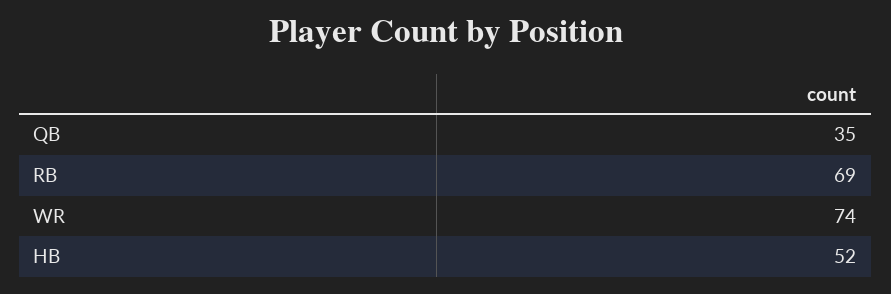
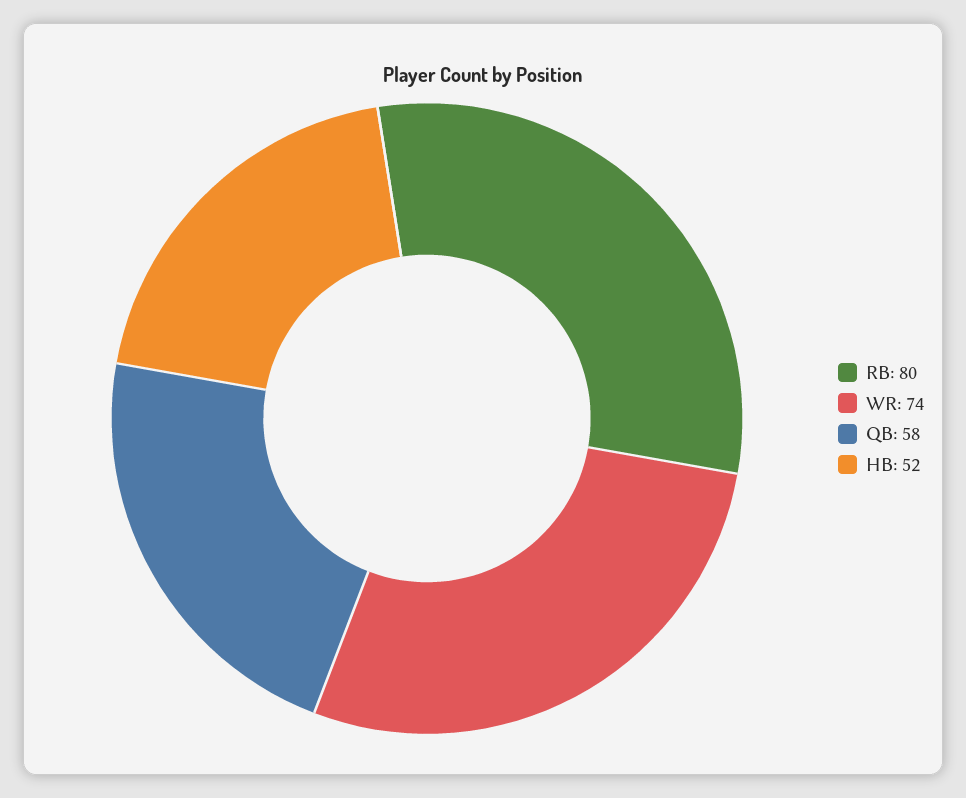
QB: 35 -> 58
RB: 69 -> 80

